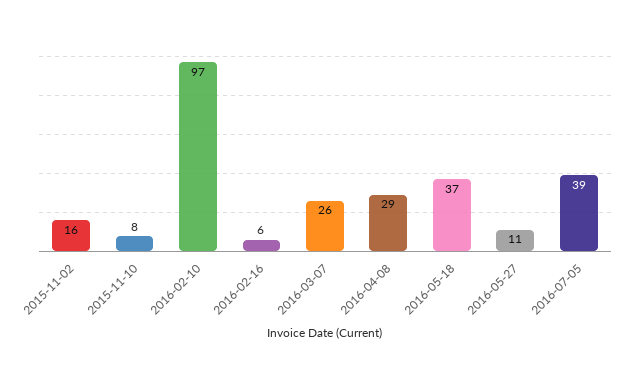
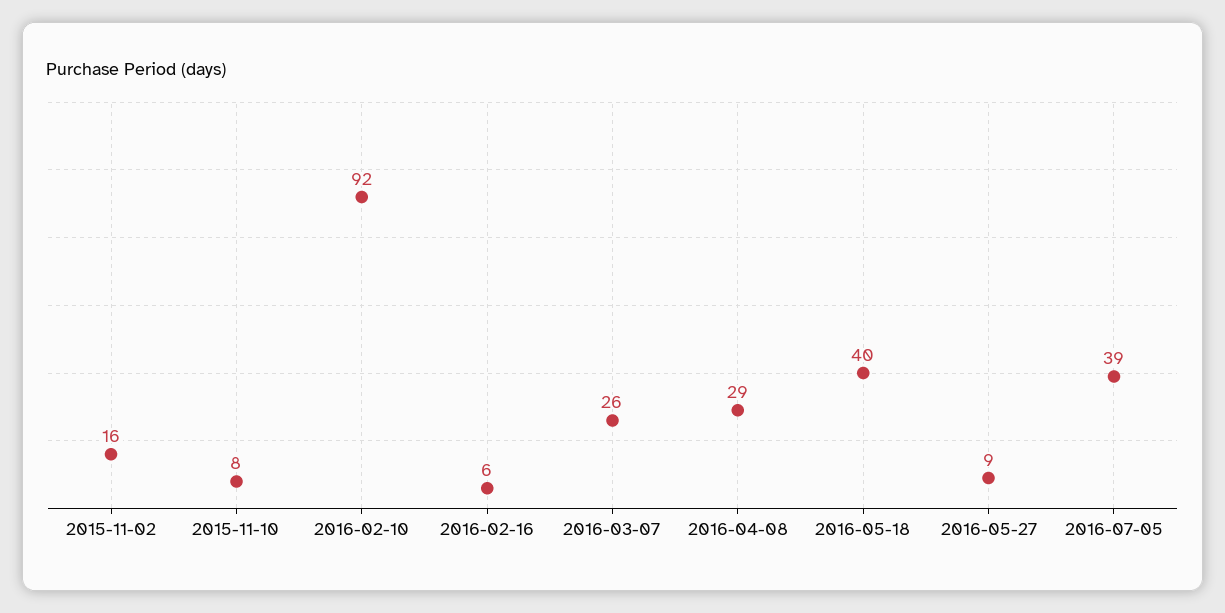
2016-02-10: 97 -> 92
2016-05-18: 37 -> 40
2016-05-27: 11 -> 9

